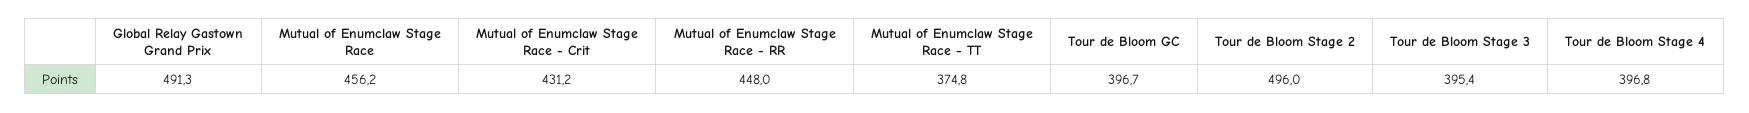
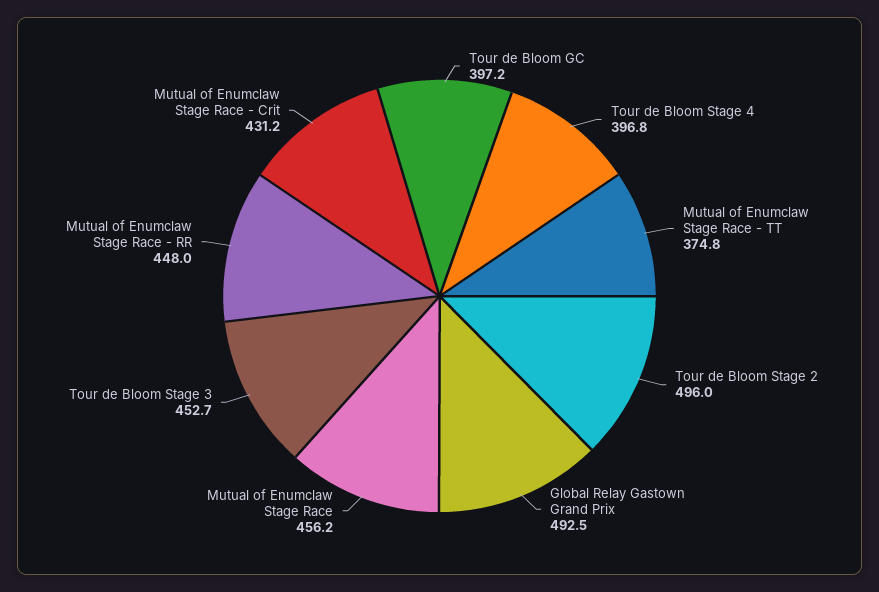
Global Relay Gastown Grand Prix: 491.3 -> 492.5
Tour de Bloom GC: 396.7 -> 397.2
Tour de Bloom Stage 3: 395.4 -> 452.7

